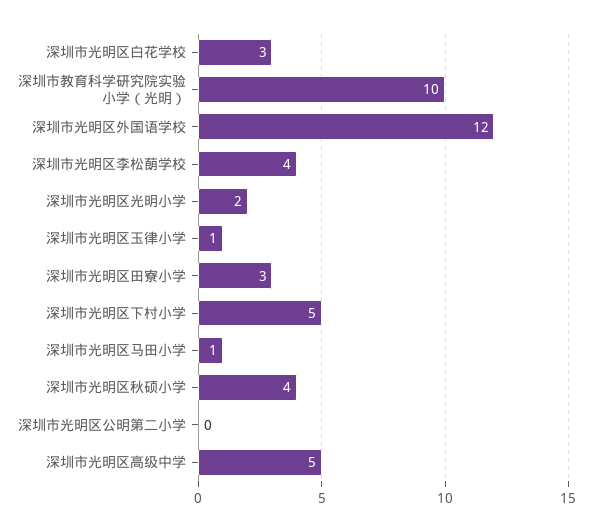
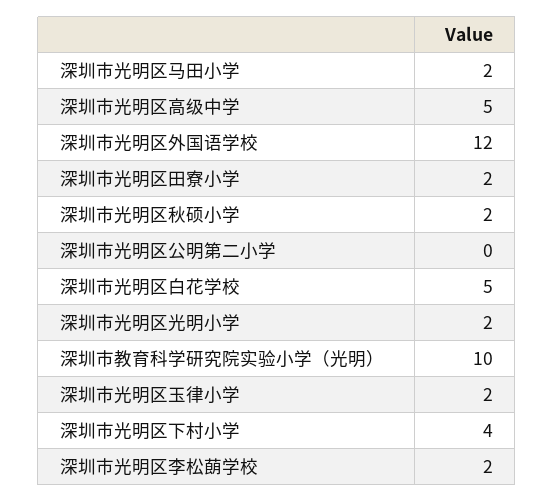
深圳市光明区白花学校: 3 -> 5
深圳市光明区李松蓢学校: 4 -> 2
深圳市光明区玉律小学: 1 -> 2
深圳市光明区田寮小学: 3 -> 2
深圳市光明区下村小学: 5 -> 4
深圳市光明区马田小学: 1 -> 2
深圳市光明区秋硕小学: 4 -> 2

